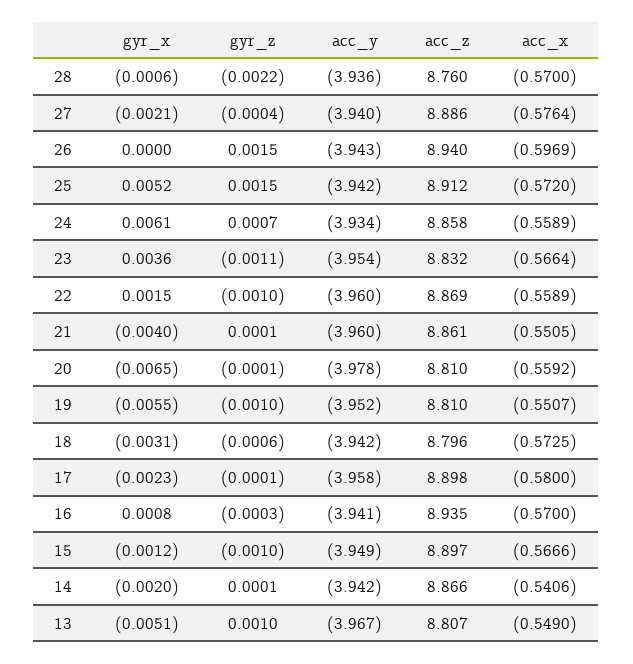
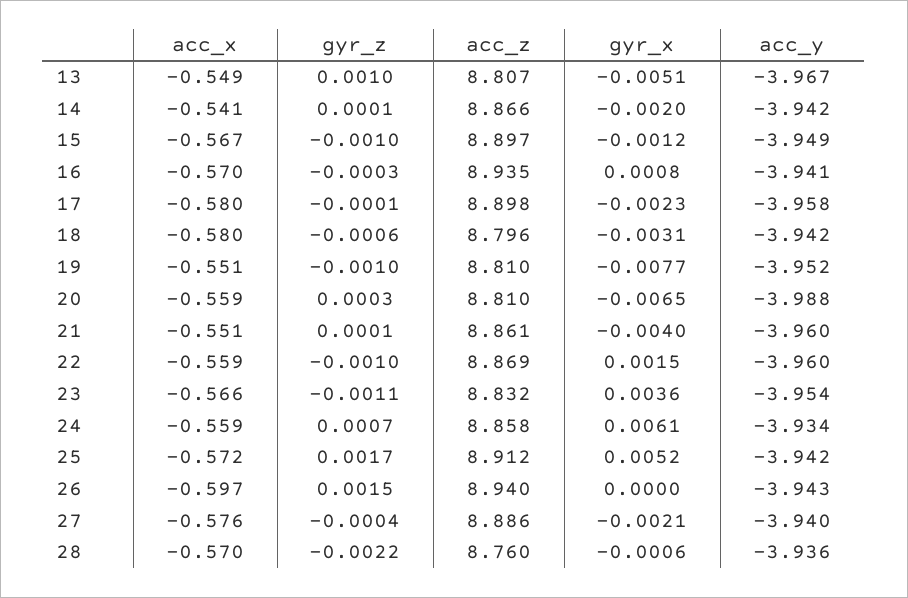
gyr_z, 25: 0.0015 -> 0.0017
gyr_z, 20: -0.0001 -> 0.0003
acc_y, 20: -3.978 -> -3.988
gyr_x, 19: -0.0055 -> -0.0077
acc_x, 18: -0.5725 -> -0.58

